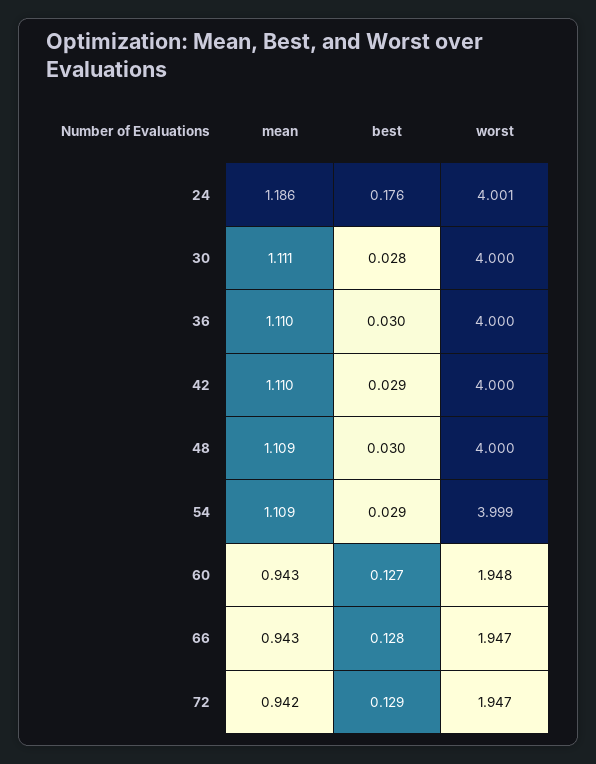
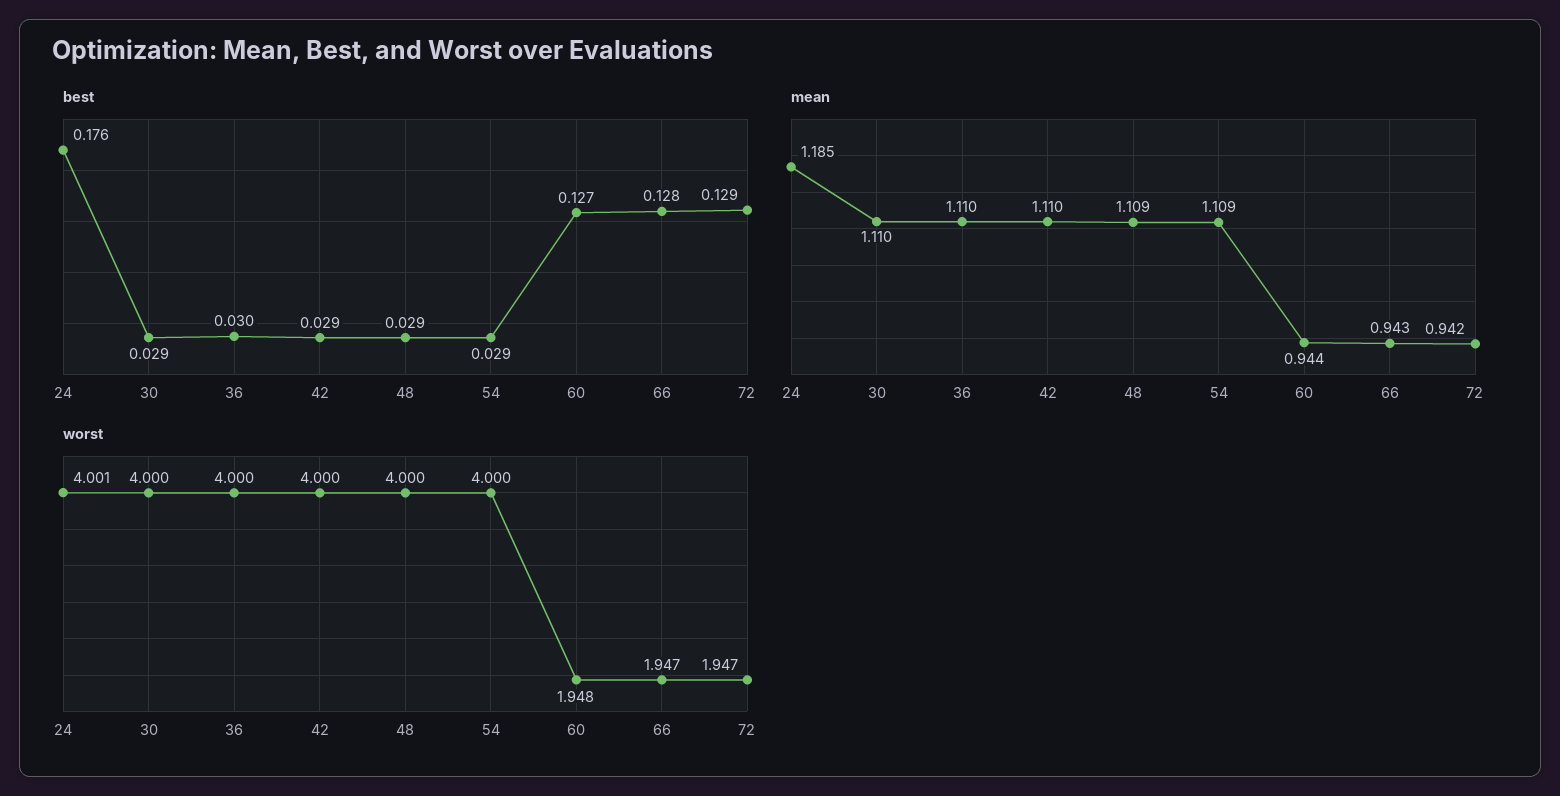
mean, 24: 1.186 -> 1.185
mean, 30: 1.111 -> 1.11
best, 30: 0.028 -> 0.029
best, 48: 0.03 -> 0.029
worst, 54: 3.999 -> 4
mean, 60: 0.943 -> 0.944

